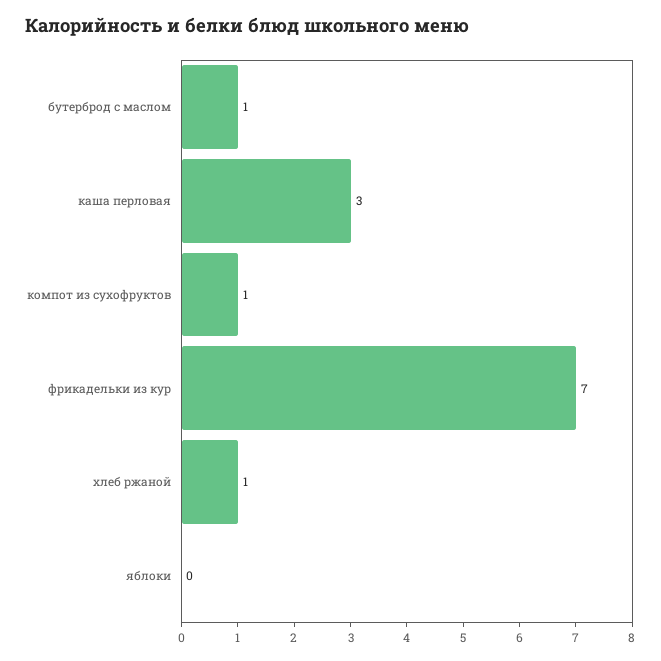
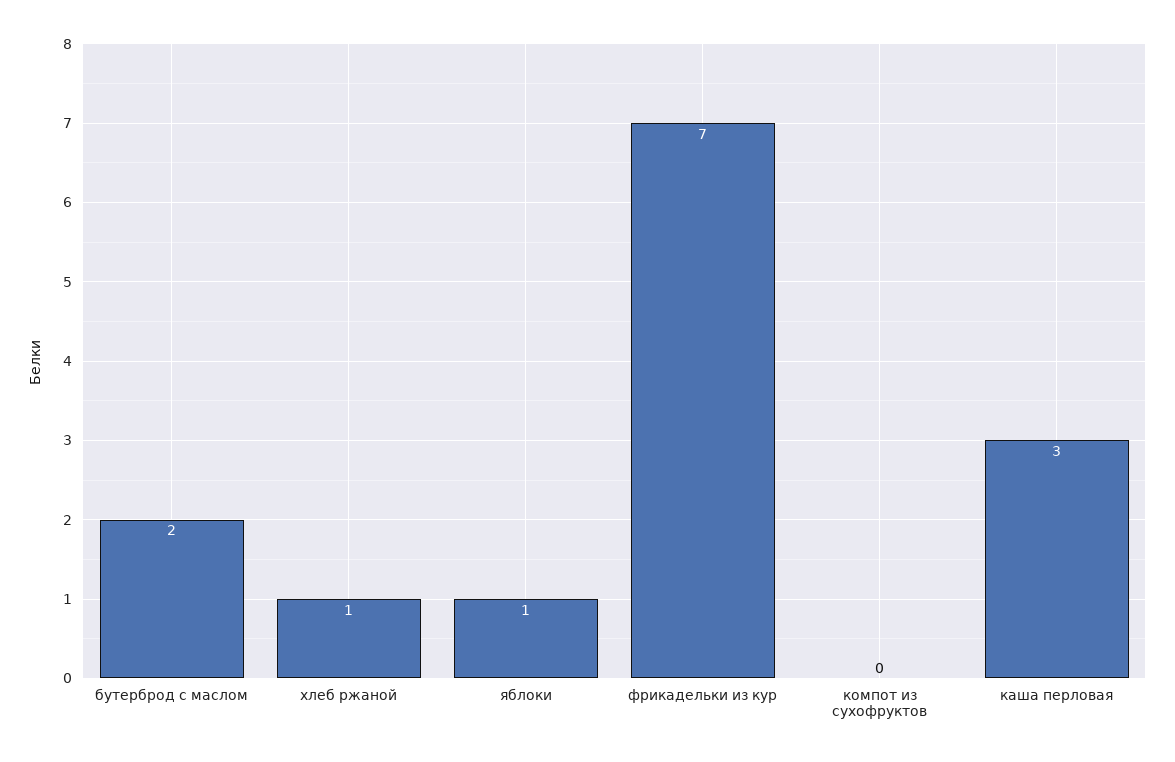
бутерброд с маслом: 1 -> 2
компот из сухофруктов: 1 -> 0
яблоки: 0 -> 1

